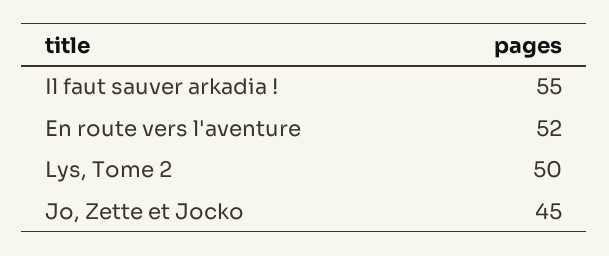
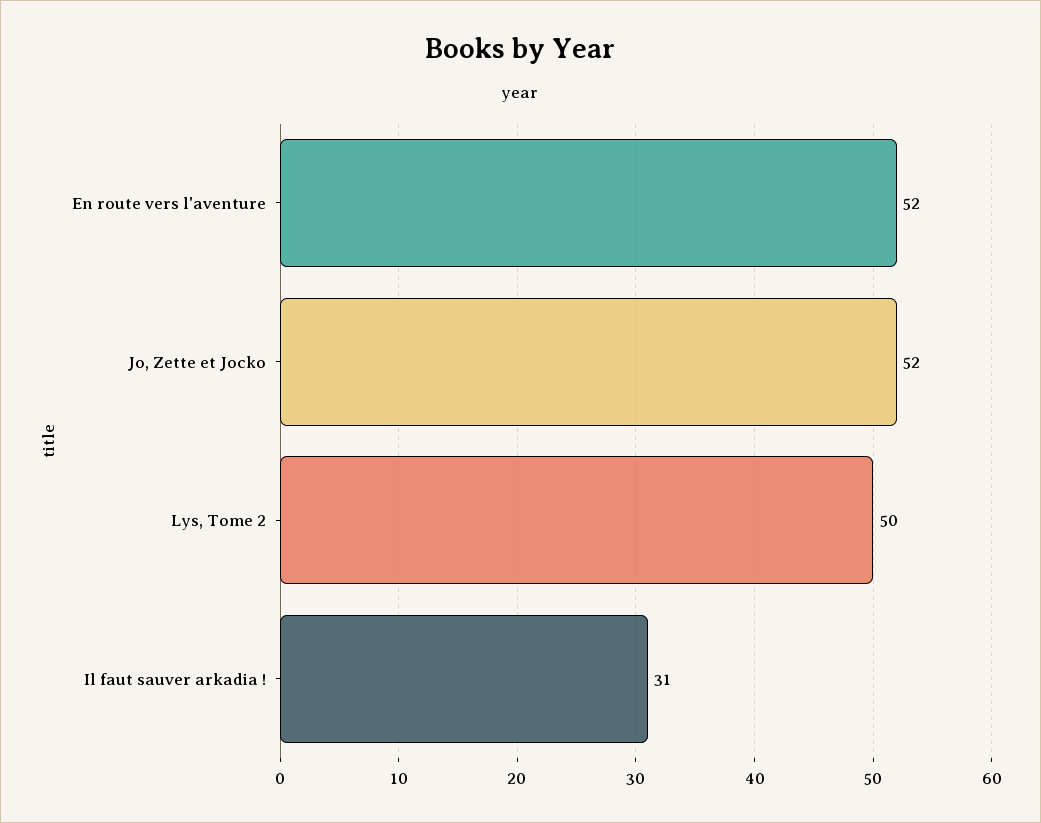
Il faut sauver arkadia !: 55 -> 31
Jo, Zette et Jocko: 45 -> 52

